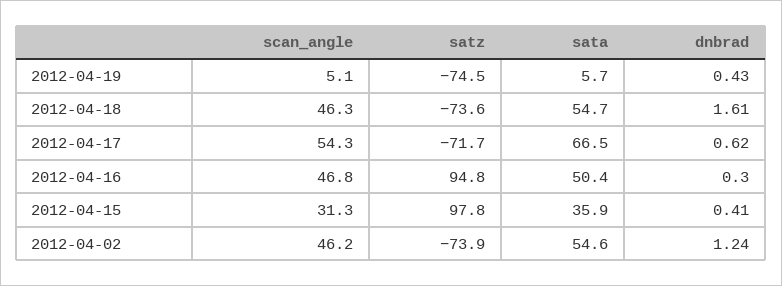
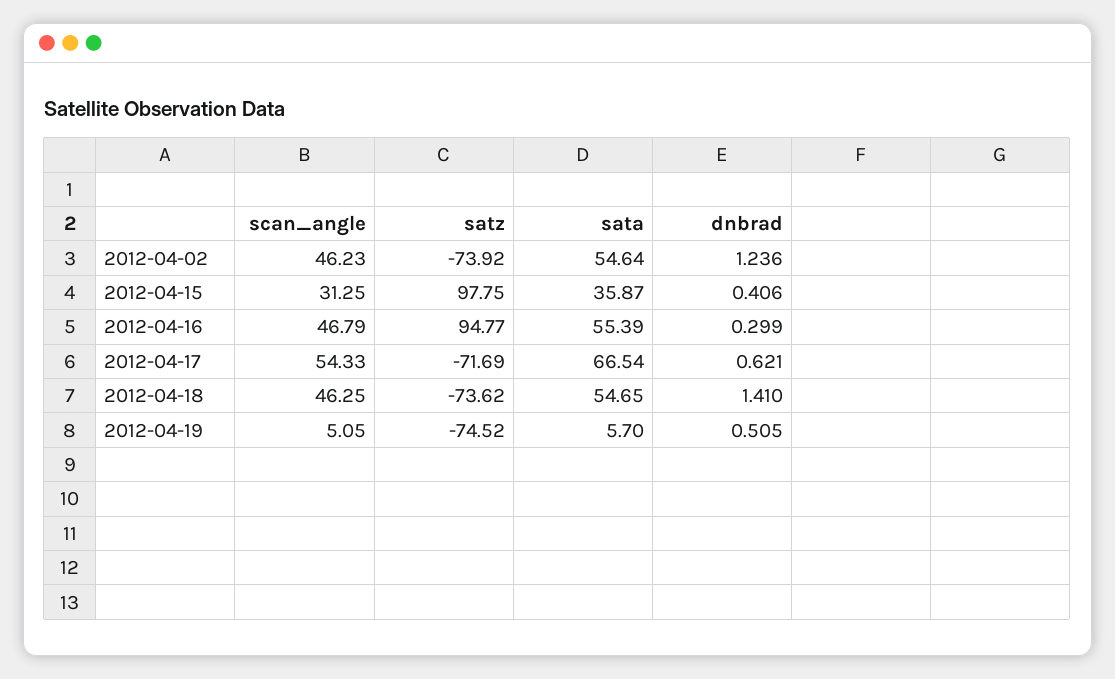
dnbrad, 2012-04-19: 0.43 -> 0.505
dnbrad, 2012-04-18: 1.61 -> 1.41
sata, 2012-04-16: 50.4 -> 55.39

